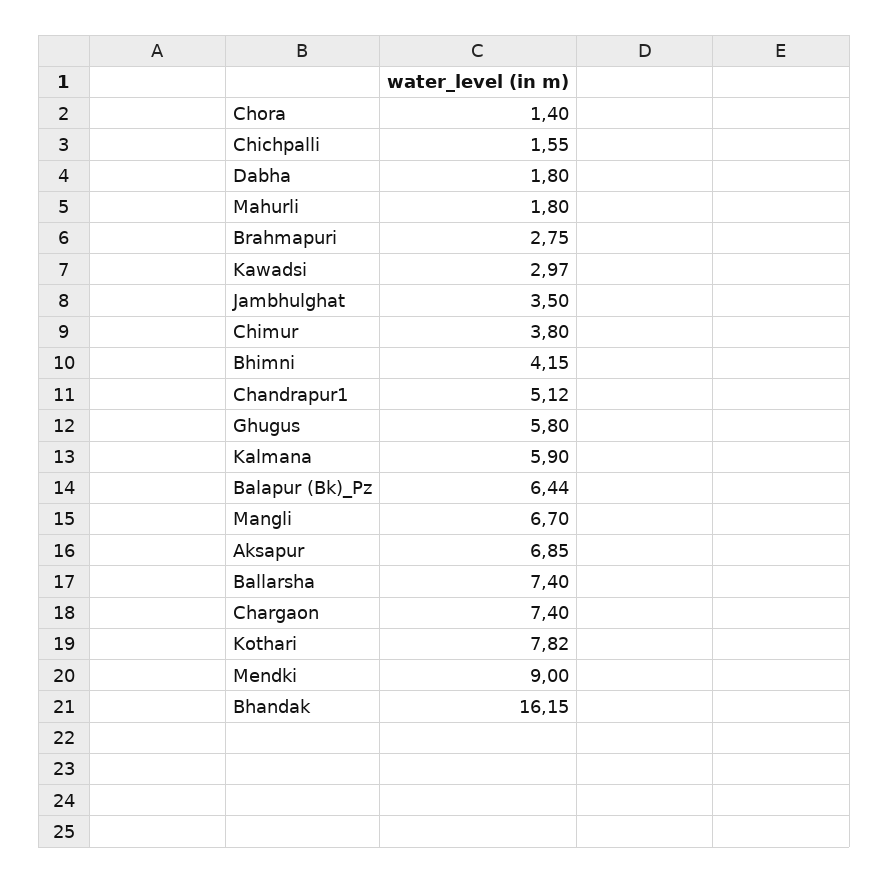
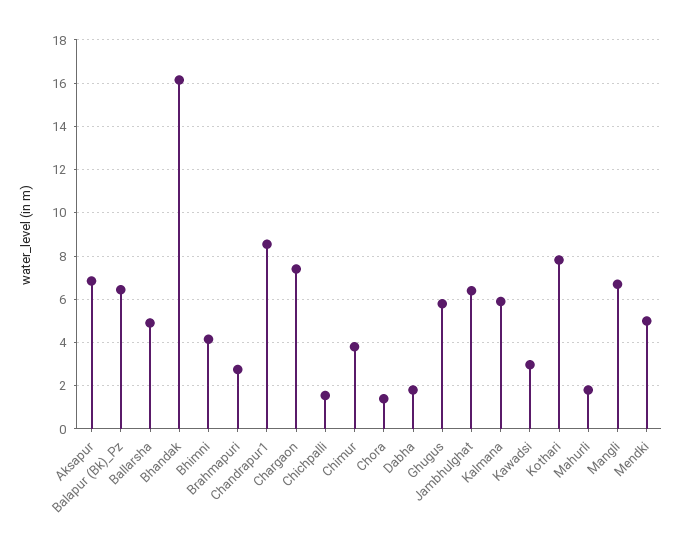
Jambhulghat: 3.5 -> 6.5
Chandrapur1: 5.12 -> 8.5
Ballarsha: 7.4 -> 5
Mendki: 9 -> 5

